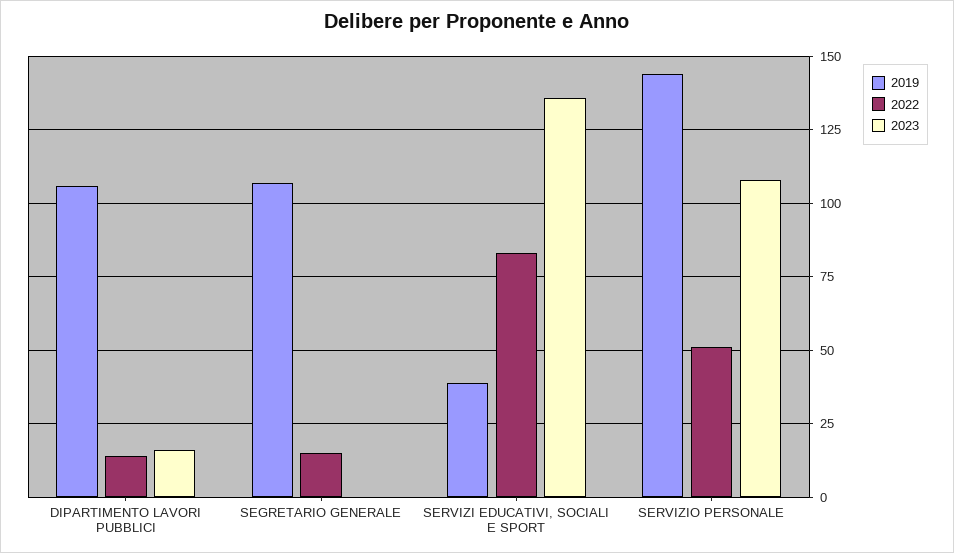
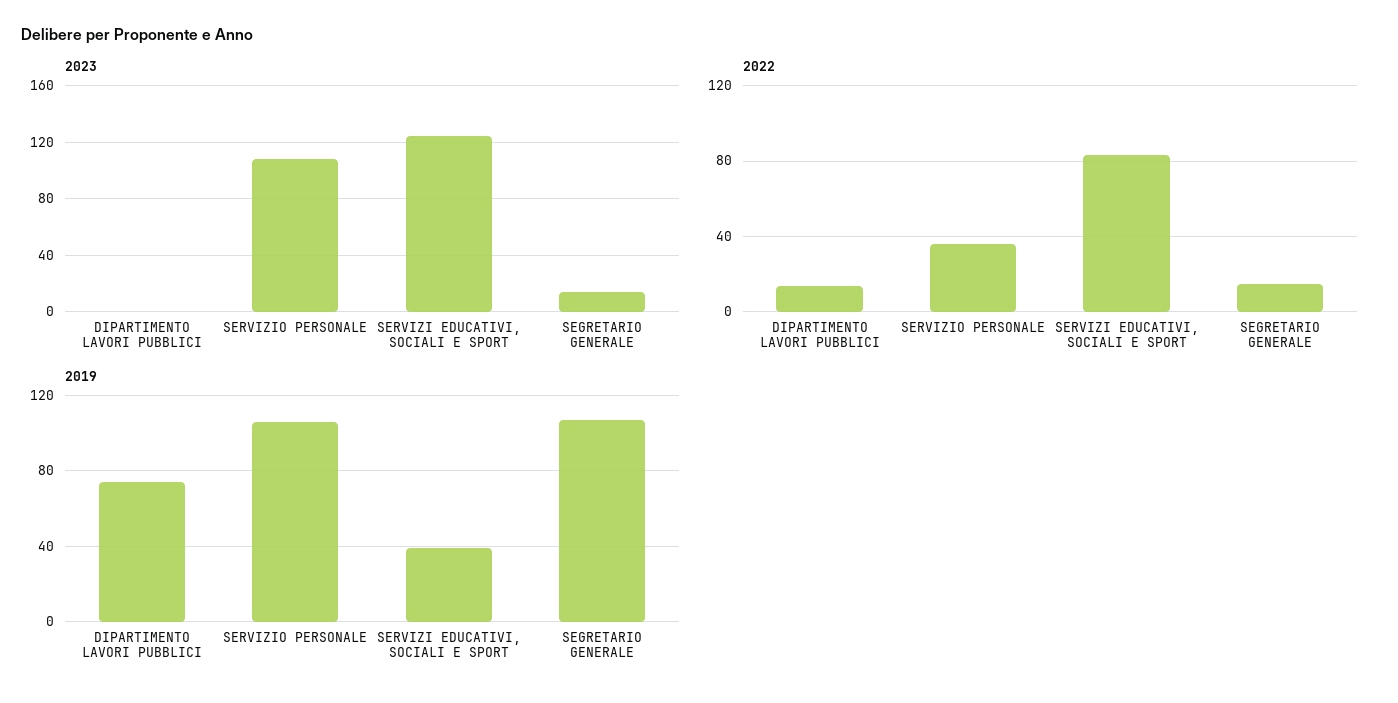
2019, DIPARTIMENTO LAVORI PUBBLICI: 105 -> 75
2023, DIPARTIMENTO LAVORI PUBBLICI: 15 -> 0
2023, SEGRETARIO GENERALE: 0 -> 15
2023, SERVIZI EDUCATIVI, SOCIALI E SPORT: 135 -> 125
2019, SERVIZIO PERSONALE: 145 -> 105
2022, SERVIZIO PERSONALE: 50 -> 35

